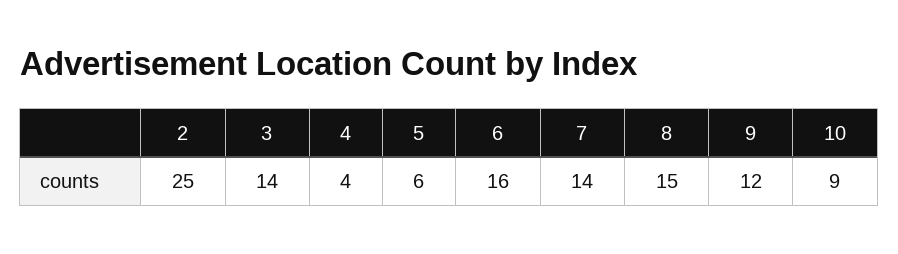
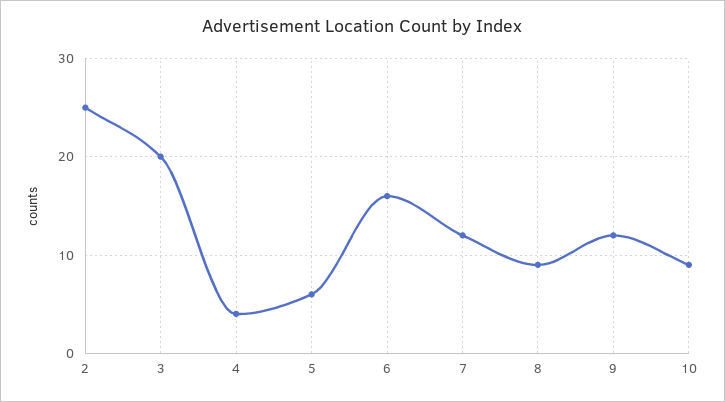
3: 14 -> 20
7: 14 -> 12
8: 15 -> 9

